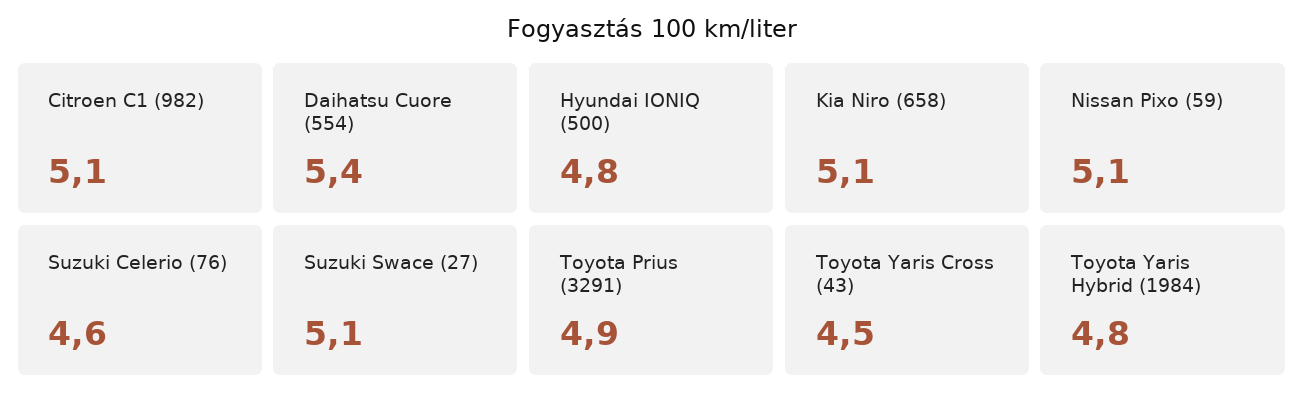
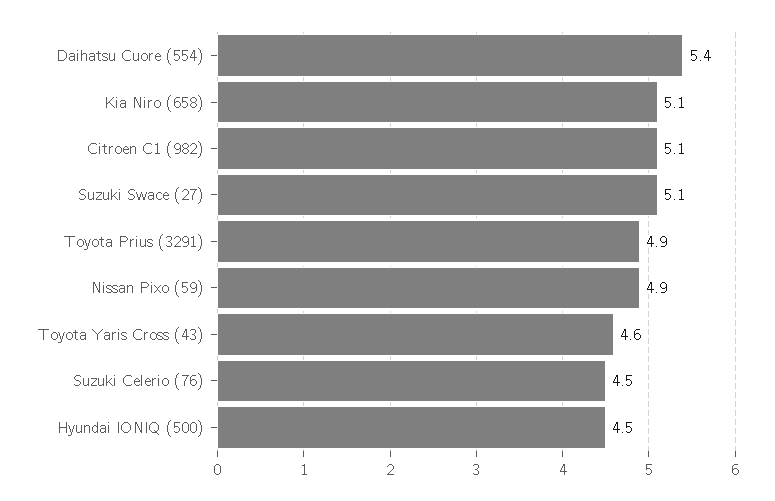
Hyundai IONIQ (500): 4.8 -> 4.5
Nissan Pixo (59): 5.1 -> 4.9
Suzuki Celerio (76): 4.6 -> 4.5
Toyota Yaris Cross (43): 4.5 -> 4.6
Toyota Yaris Hybrid (1984): 4.8 -> none

